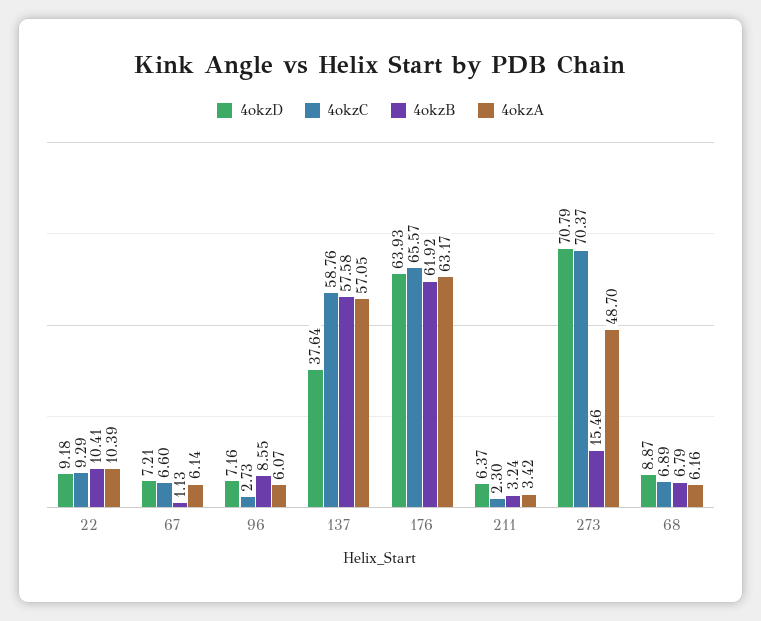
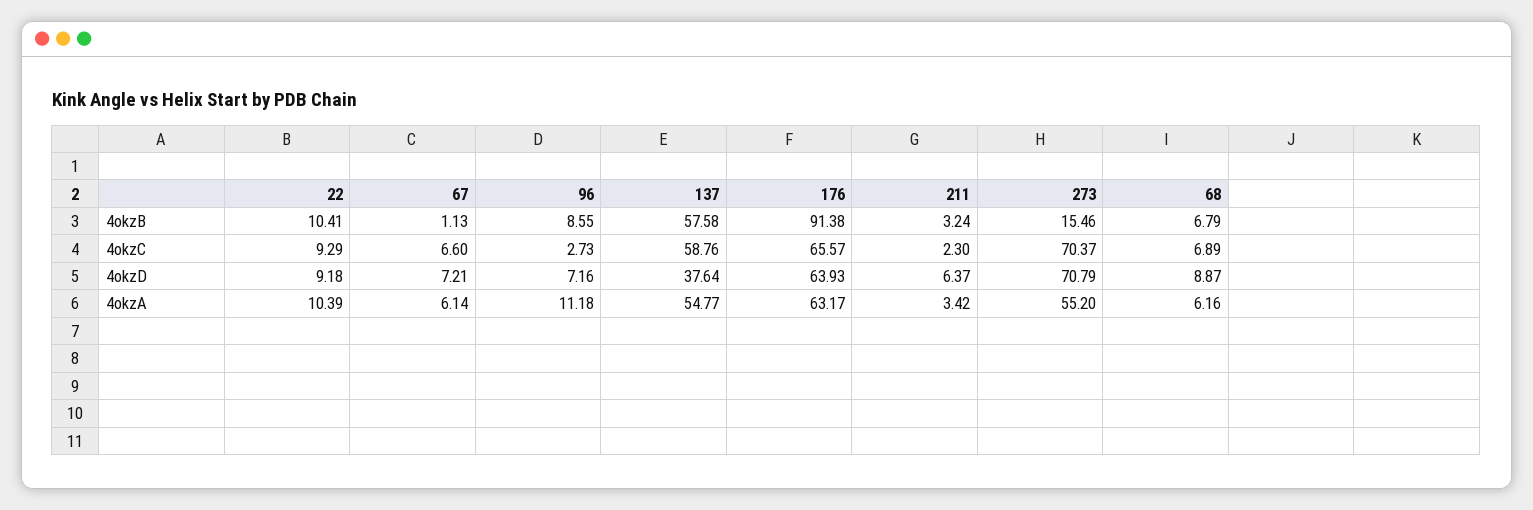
4okzA, 96: 6.07 -> 11.18
4okzA, 137: 57.05 -> 54.77
4okzB, 176: 61.92 -> 91.38
4okzA, 273: 48.7 -> 55.2

